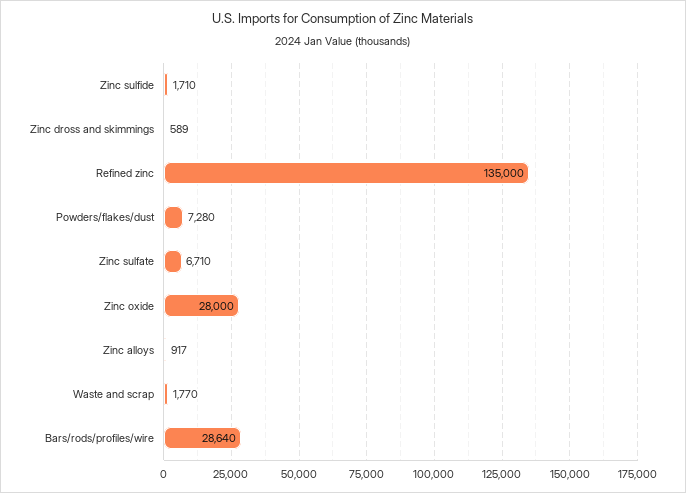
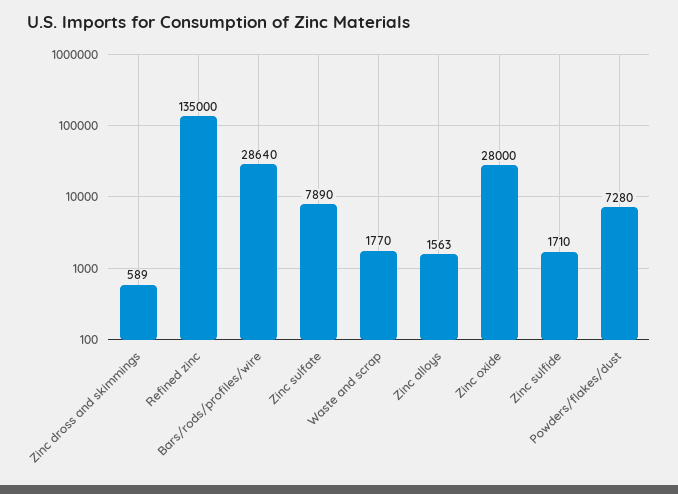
Zinc sulfate: 6710 -> 7890
Zinc alloys: 917 -> 1563

